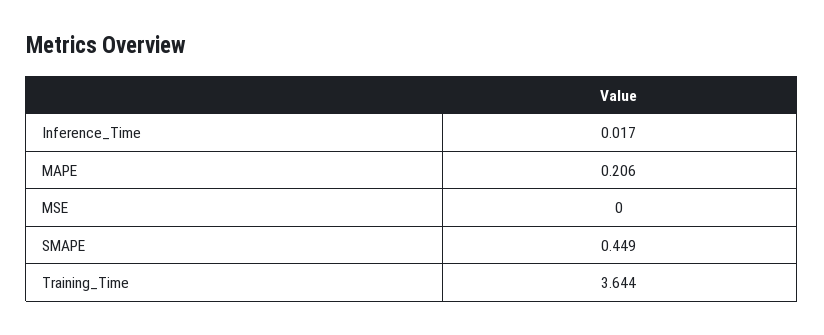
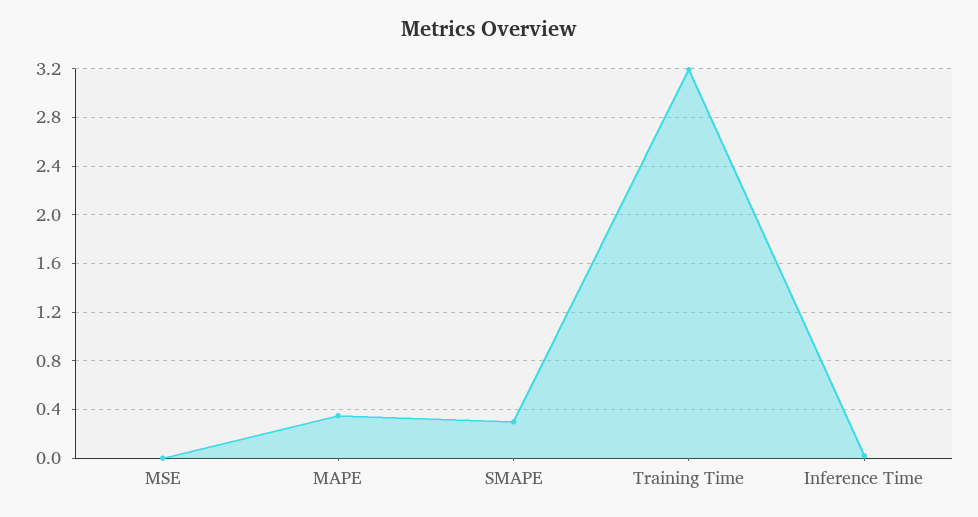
MAPE: 0.206 -> 0.35
SMAPE: 0.449 -> 0.3
Training_Time: 3.644 -> 3.2

